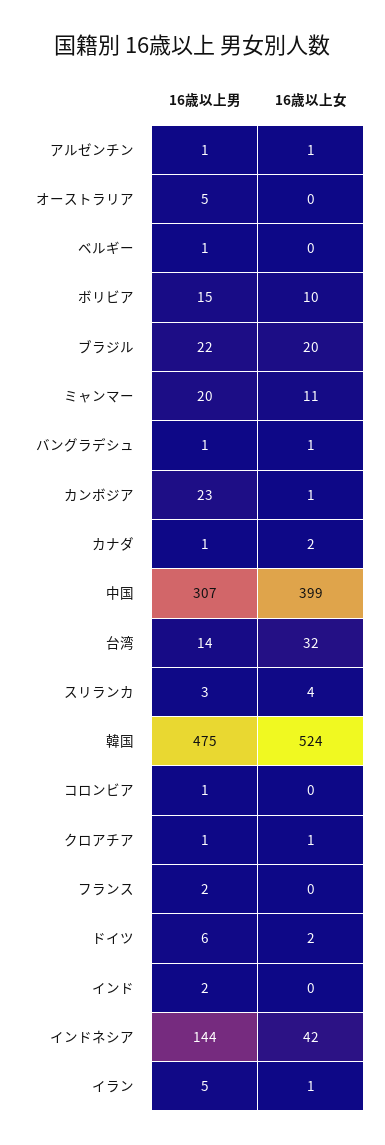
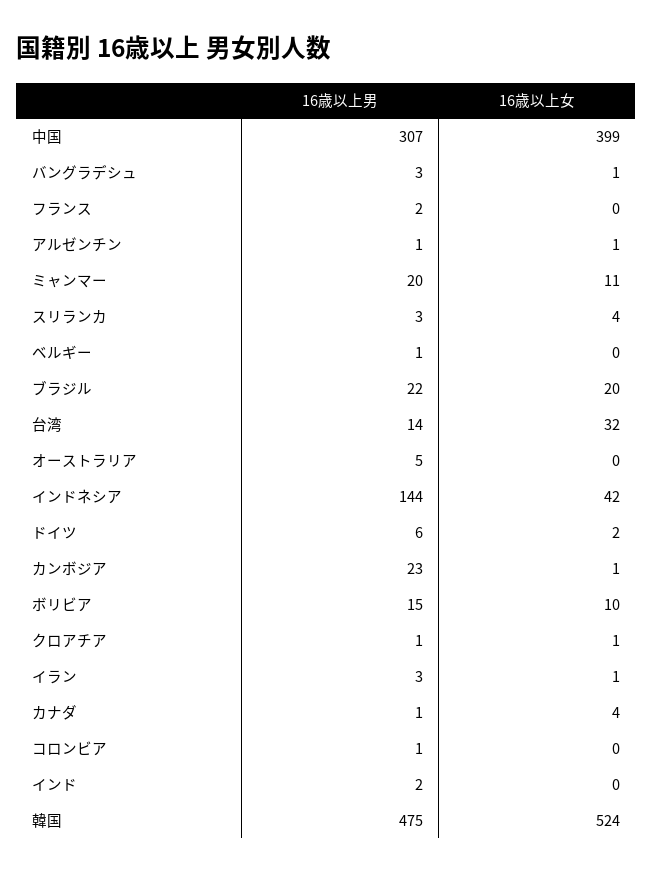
16歳以上男, バングラデシュ: 1 -> 3
16歳以上女, カナダ: 2 -> 4
16歳以上男, イラン: 5 -> 3

